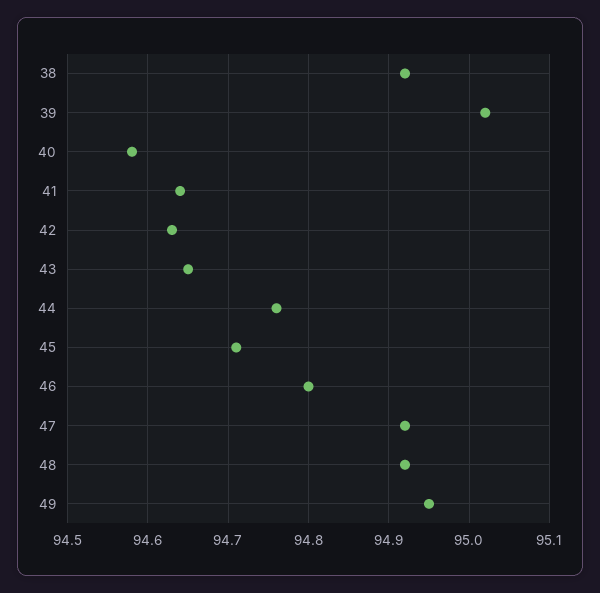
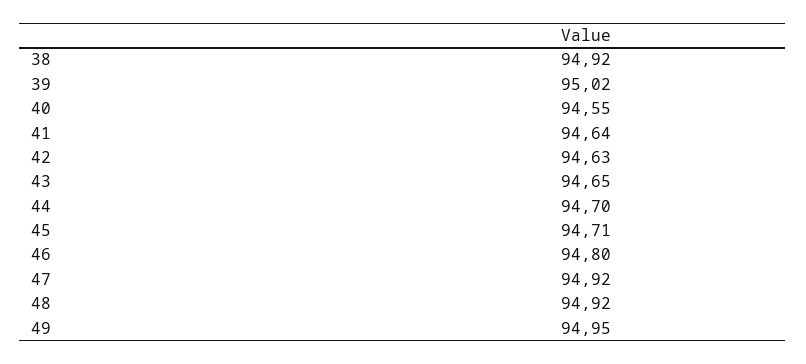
40: 94.58 -> 94.55
44: 94.76 -> 94.7

